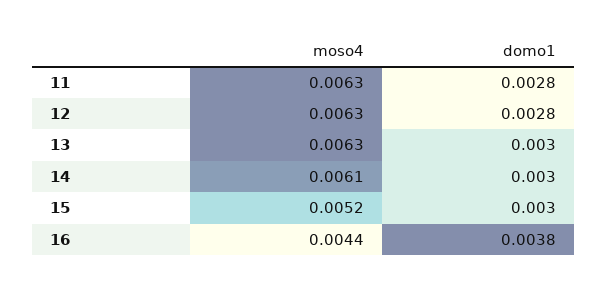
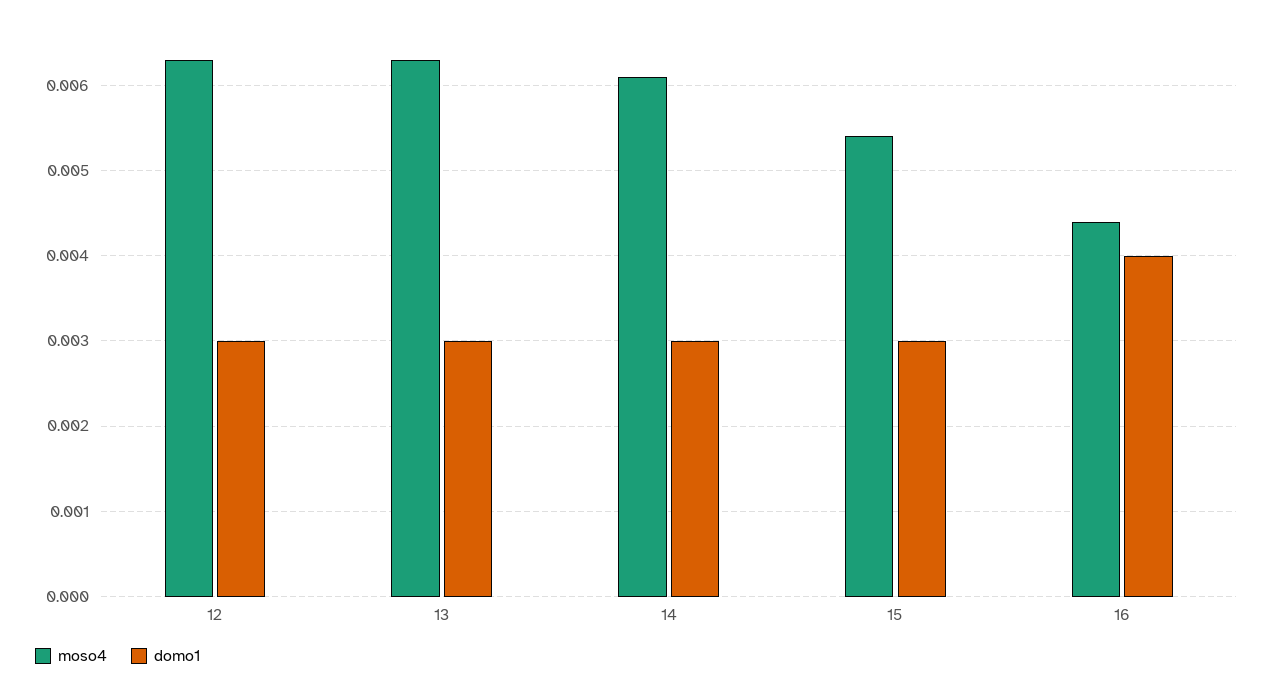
moso4, 11: 0.0063 -> none
domo1, 11: 0.0028 -> none
domo1, 12: 0.0028 -> 0.003
moso4, 15: 0.0052 -> 0.0054
domo1, 16: 0.0038 -> 0.004

